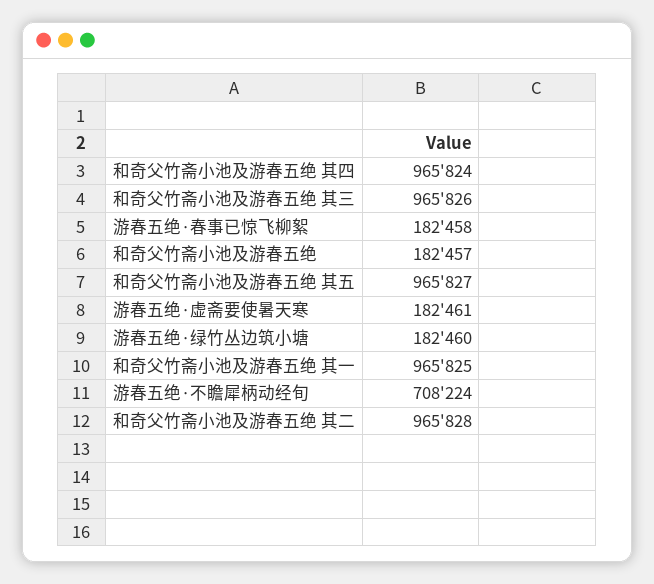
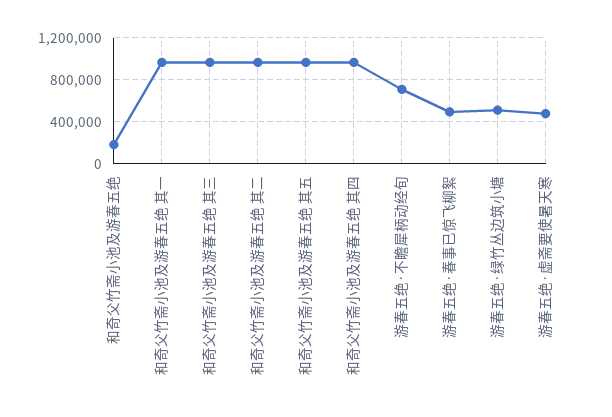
游春五绝·春事已惊飞柳絮: 182458 -> 500000
游春五绝·虚斋要使暑天寒: 182461 -> 500000
游春五绝·绿竹丛边筑小塘: 182460 -> 500000

